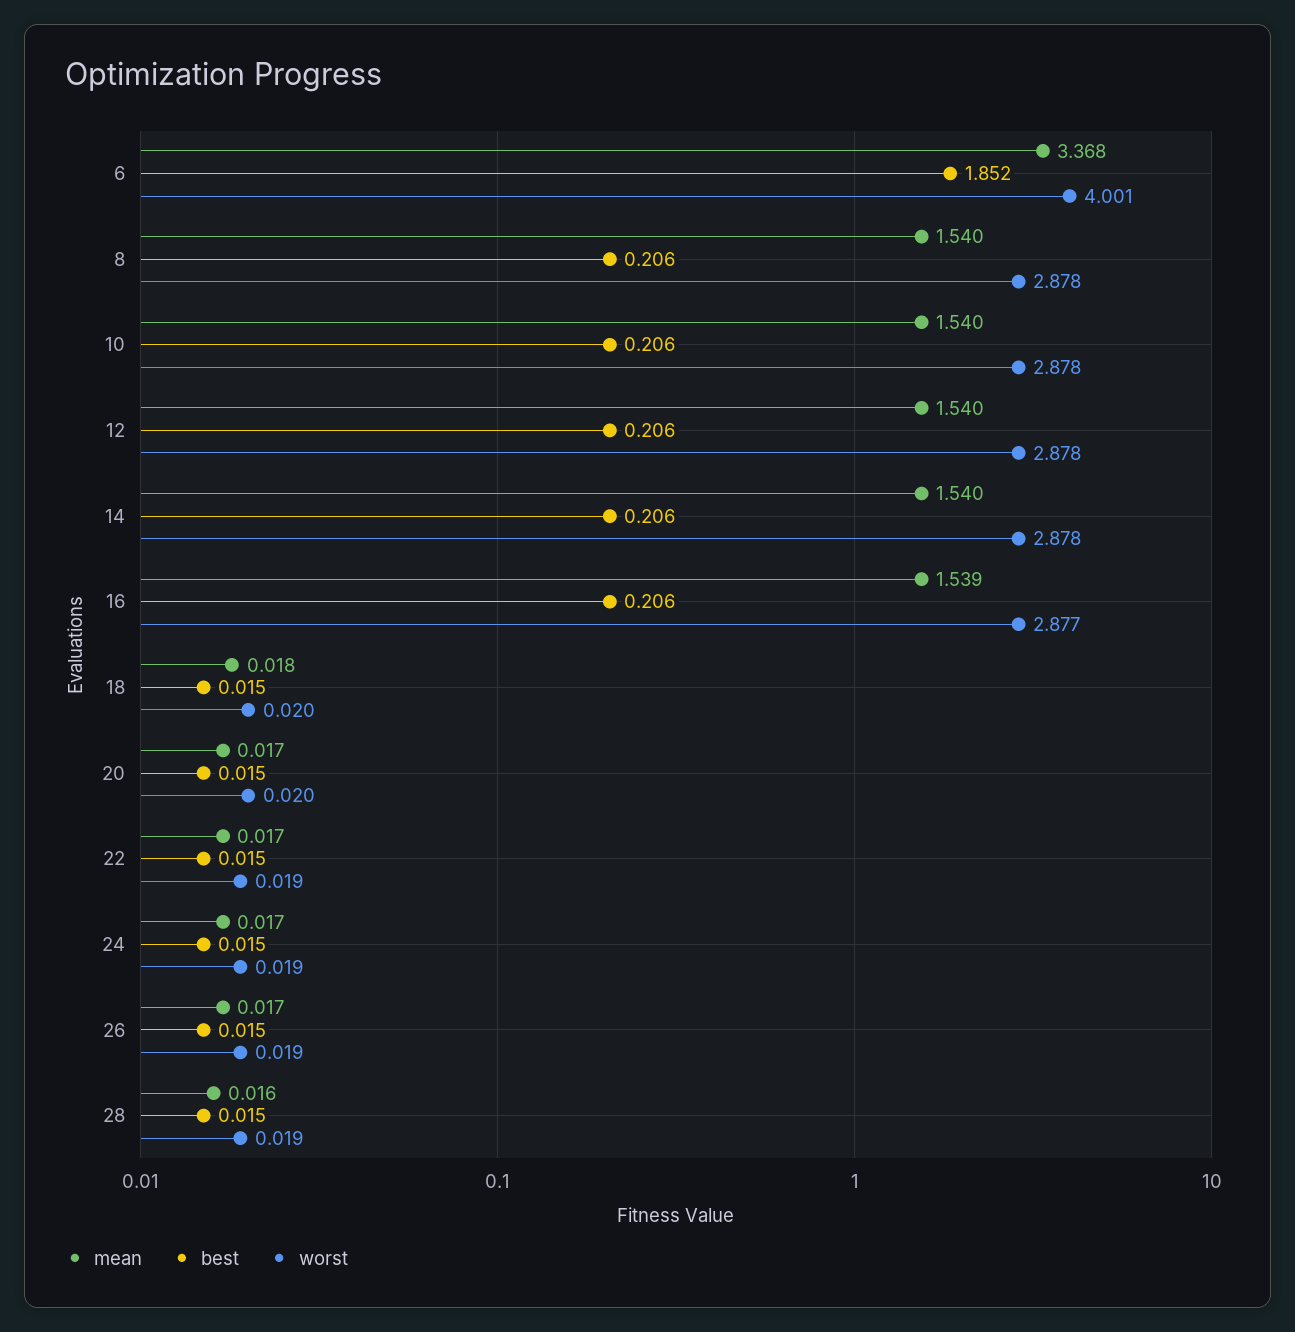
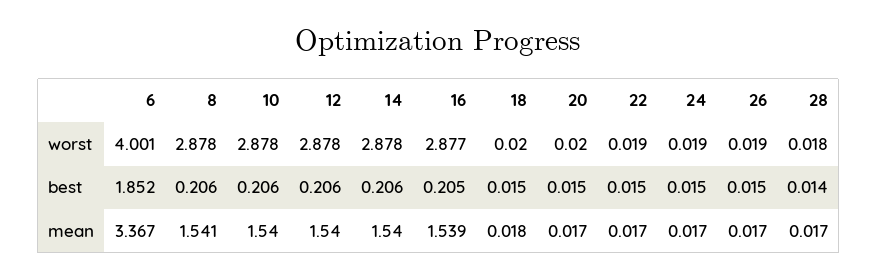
mean, 6: 3.368 -> 3.367
mean, 8: 1.54 -> 1.541
best, 16: 0.206 -> 0.205
mean, 28: 0.016 -> 0.017
best, 28: 0.015 -> 0.014
worst, 28: 0.019 -> 0.018

